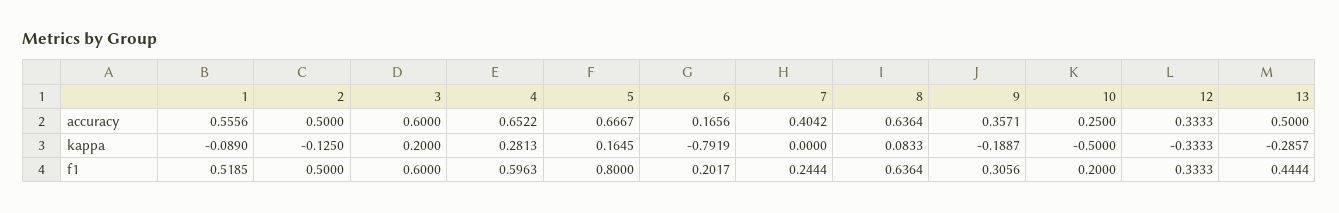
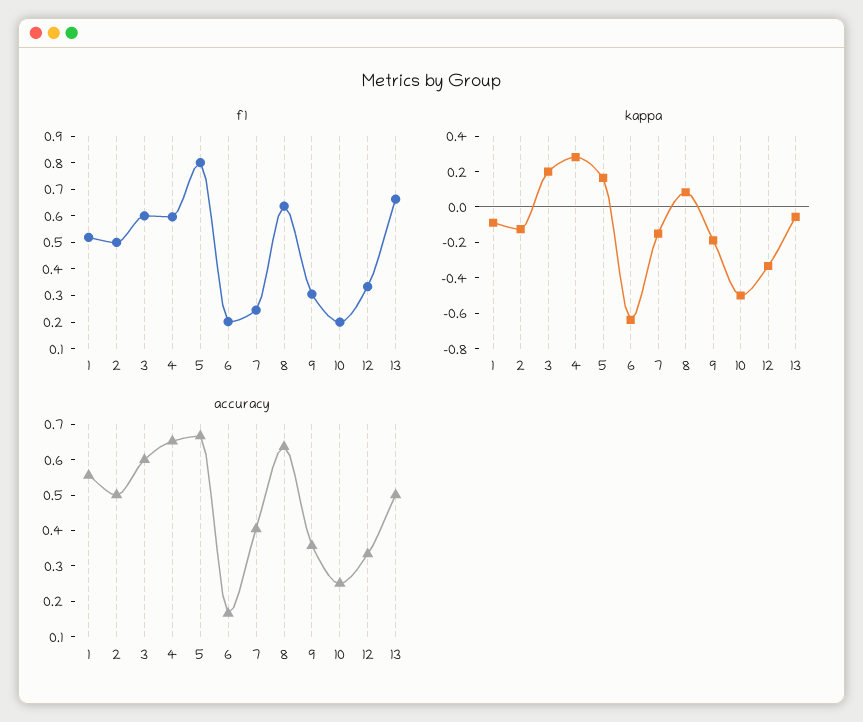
kappa, 6: -0.7919 -> -0.65
kappa, 7: 0 -> -0.15
kappa, 13: -0.2857 -> -0.05
f1, 13: 0.4444 -> 0.65

